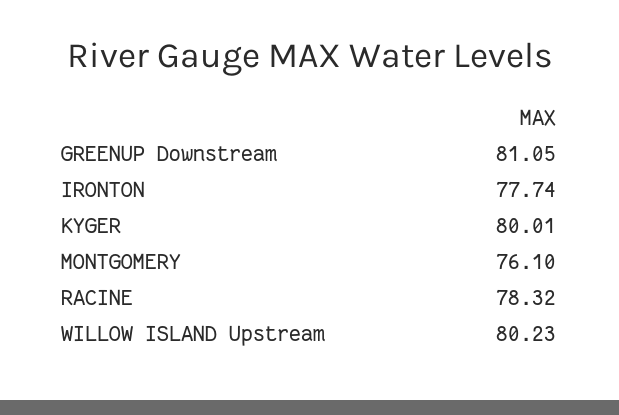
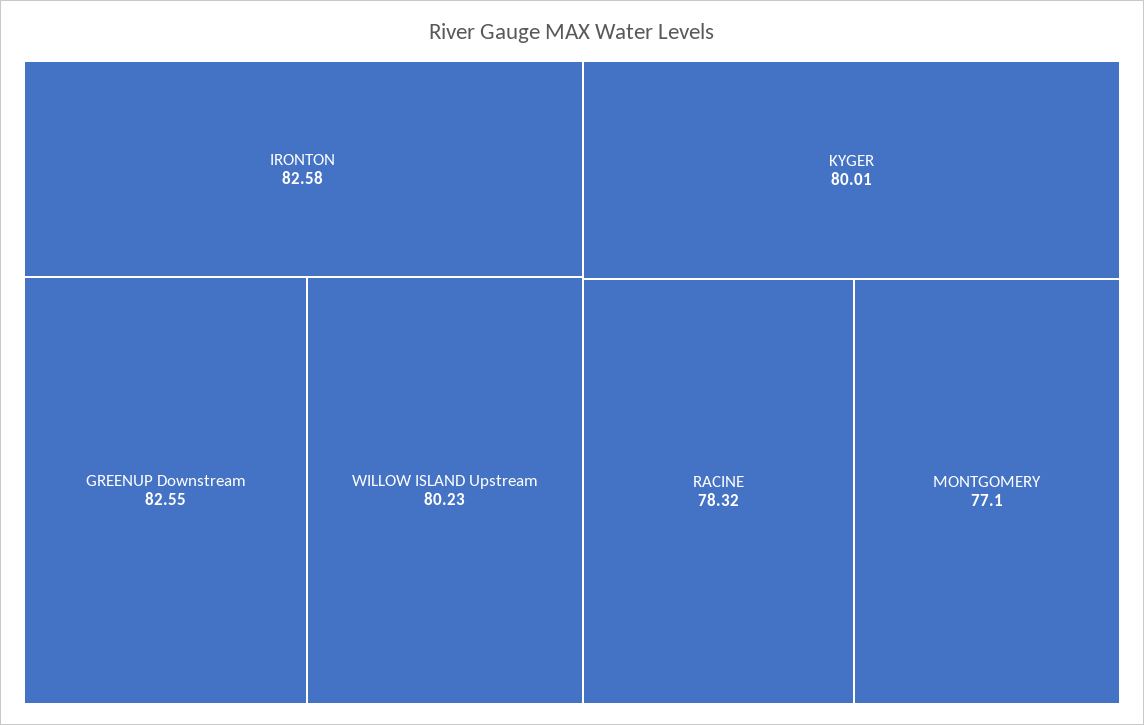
GREENUP Downstream: 81.05 -> 82.55
IRONTON: 77.74 -> 82.58
MONTGOMERY: 76.1 -> 77.1

